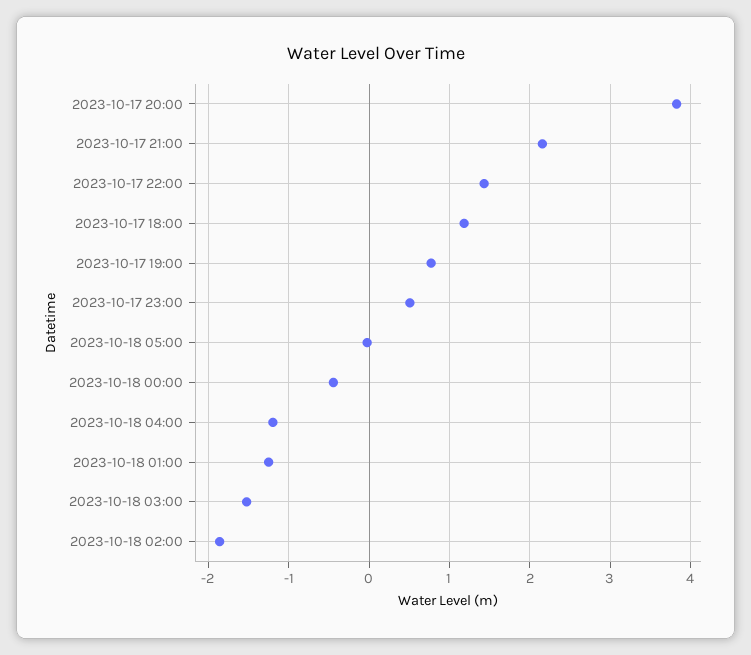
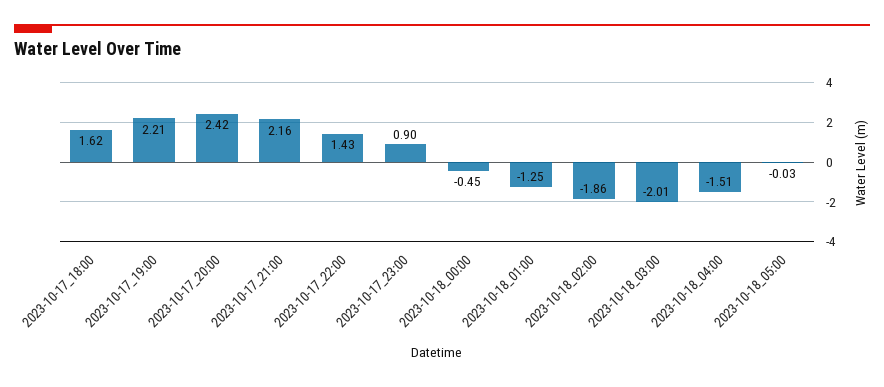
2023-10-17 20:00: 3.8 -> 2.42
2023-10-17 18:00: 1.2 -> 1.62
2023-10-17 19:00: 0.8 -> 2.21
2023-10-17 23:00: 0.5 -> 0.9
2023-10-18 04:00: -1.2 -> -1.51
2023-10-18 03:00: -1.5 -> -2.01

